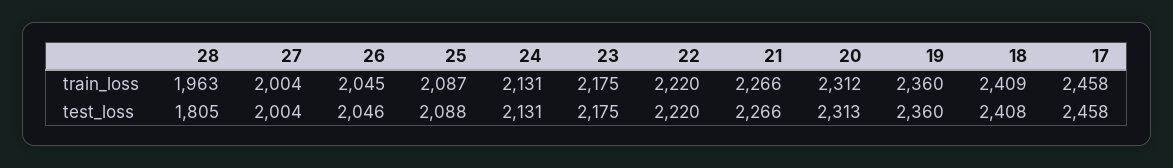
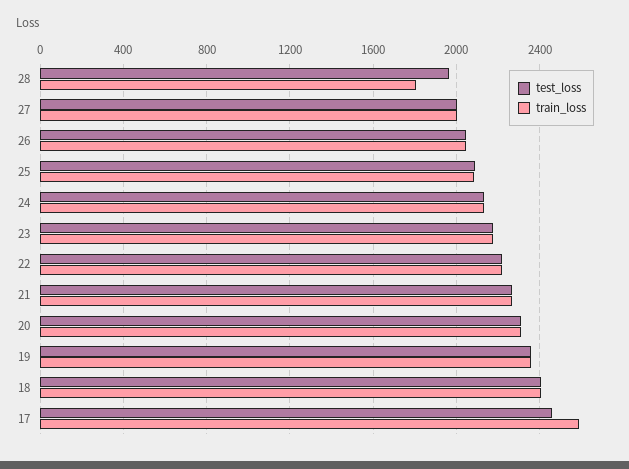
train_loss, 28: 1963 -> 1800
train_loss, 17: 2458 -> 2600
test_loss, 28: 1805 -> 1950

